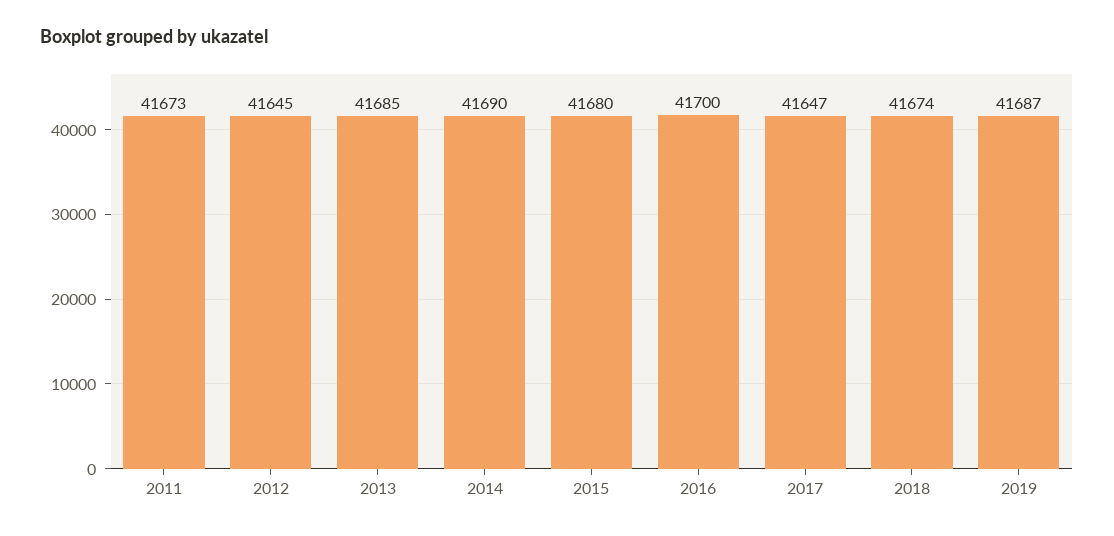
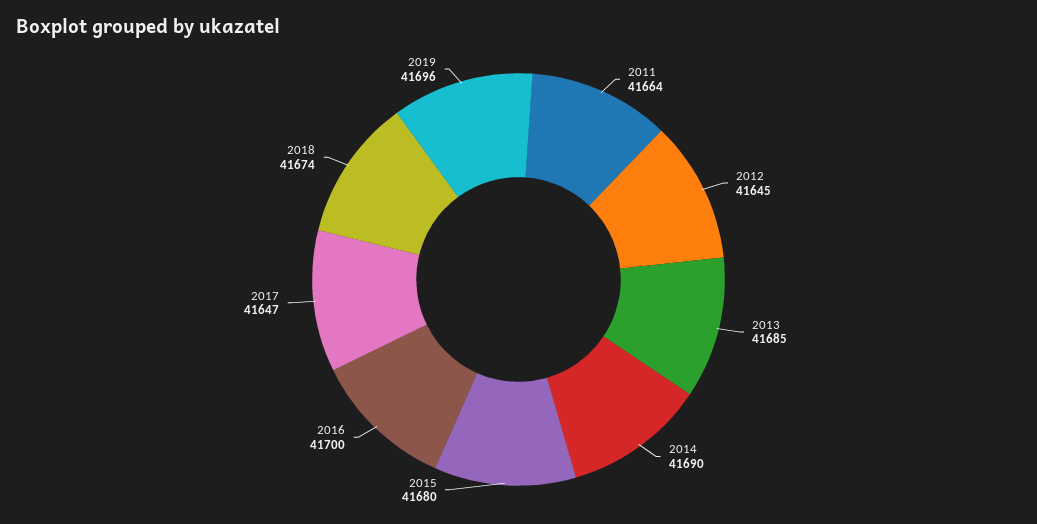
2011: 41673 -> 41664
2019: 41687 -> 41696

